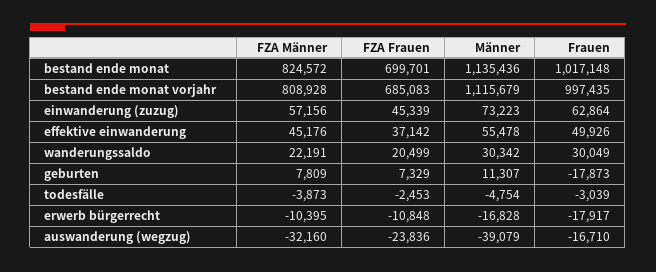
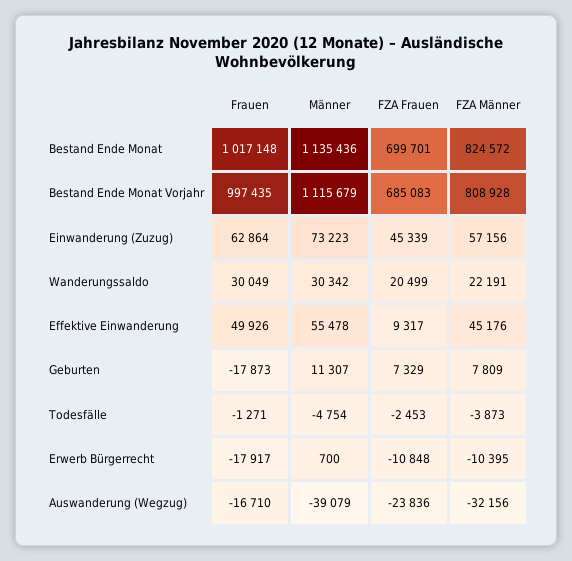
FZA Frauen, effektive einwanderung: 37142 -> 9317
Frauen, todesfälle: -3039 -> -1271
Männer, erwerb bürgerrecht: -16828 -> 700
FZA Männer, auswanderung (wegzug): -32160 -> -32156

